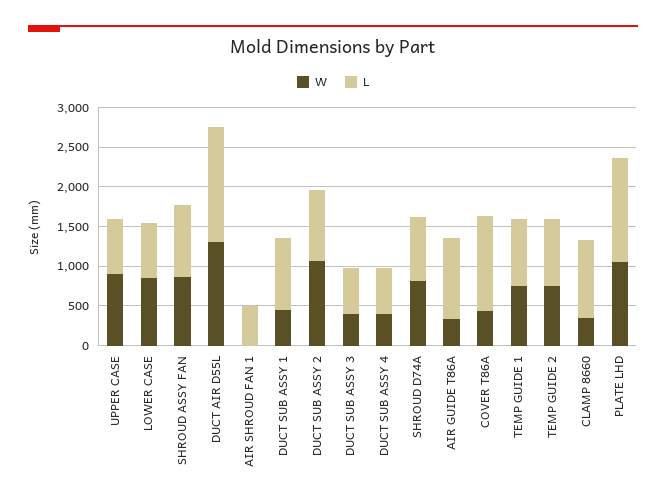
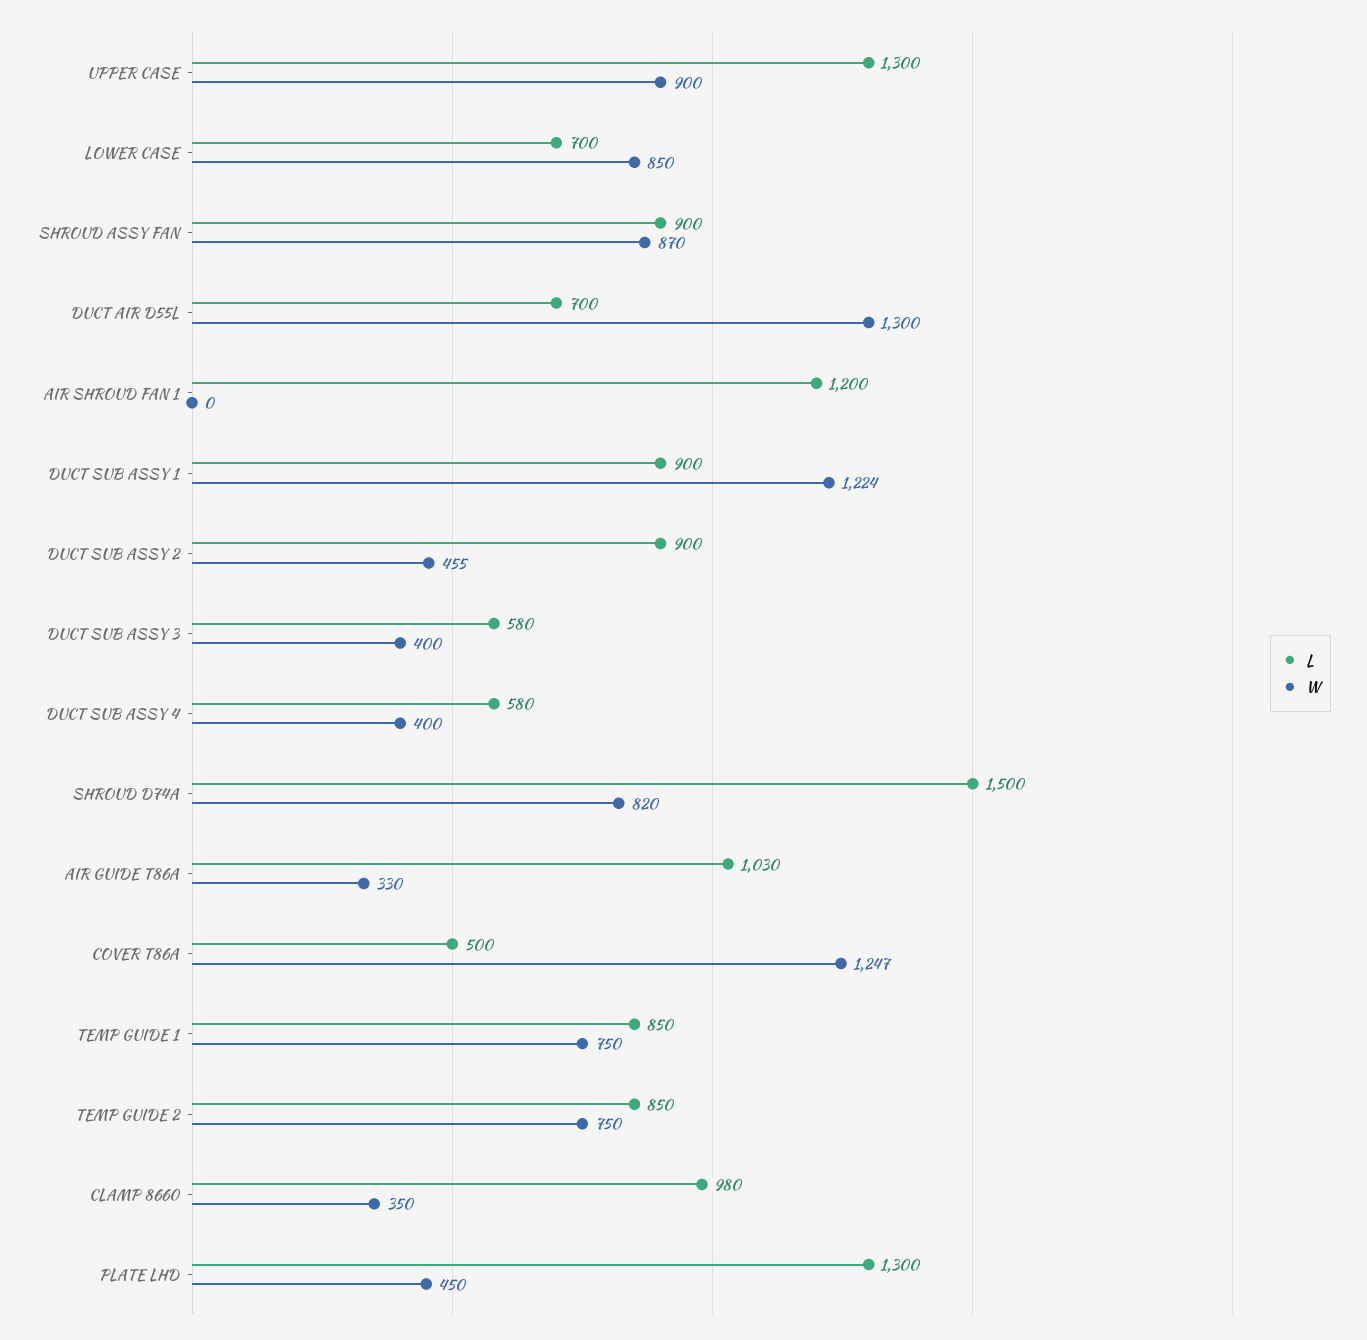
L, UPPER CASE: 750 -> 1300
L, DUCT AIR D55L: 1500 -> 700
L, AIR SHROUD FAN 1: 500 -> 1200
W, DUCT SUB ASSY 1: 500 -> 1224
W, DUCT SUB ASSY 2: 1000 -> 455
L, SHROUD D74A: 750 -> 1500
W, COVER T86A: 500 -> 1247
L, COVER T86A: 1250 -> 500
W, PLATE LHD: 1000 -> 450

